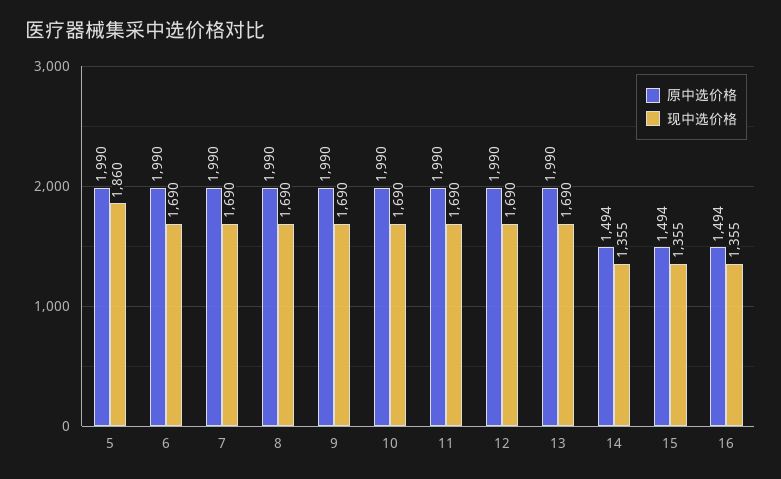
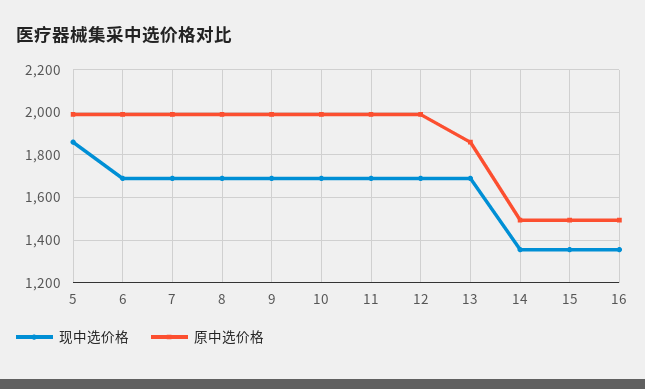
原中选价格, 13: 1990 -> 1850

